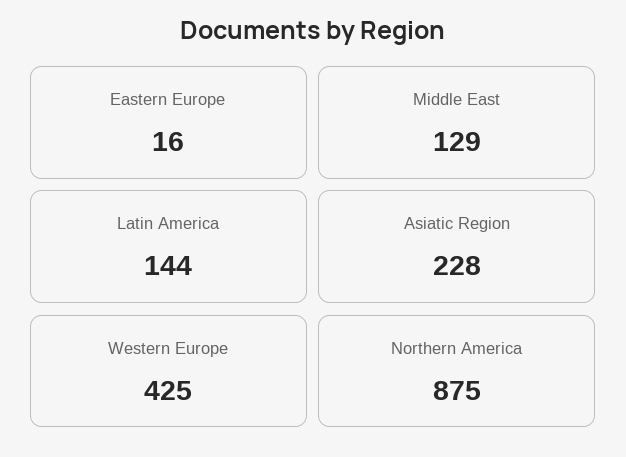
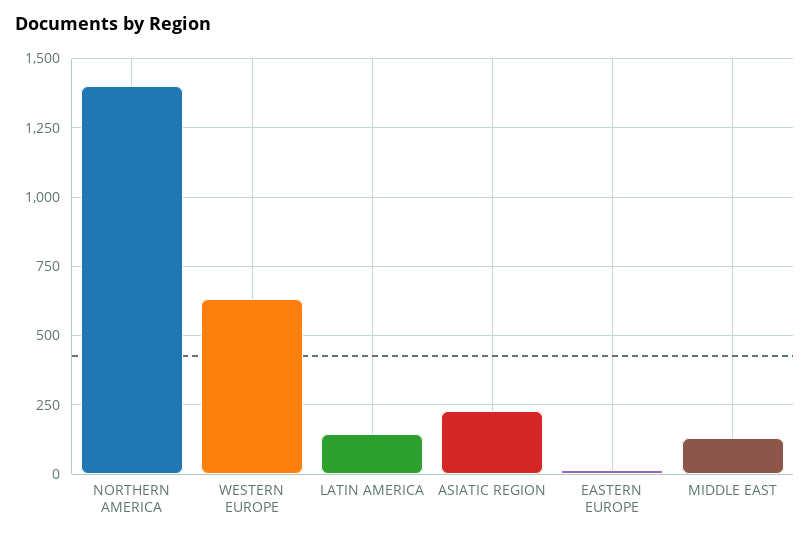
Western Europe: 425 -> 625
Northern America: 875 -> 1400

